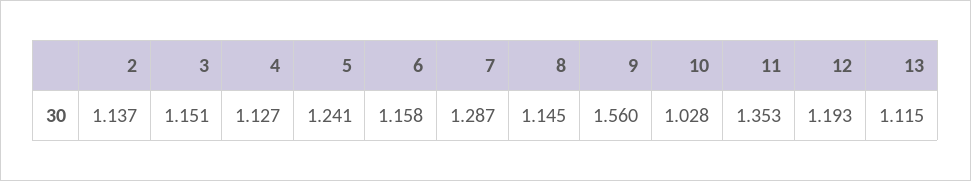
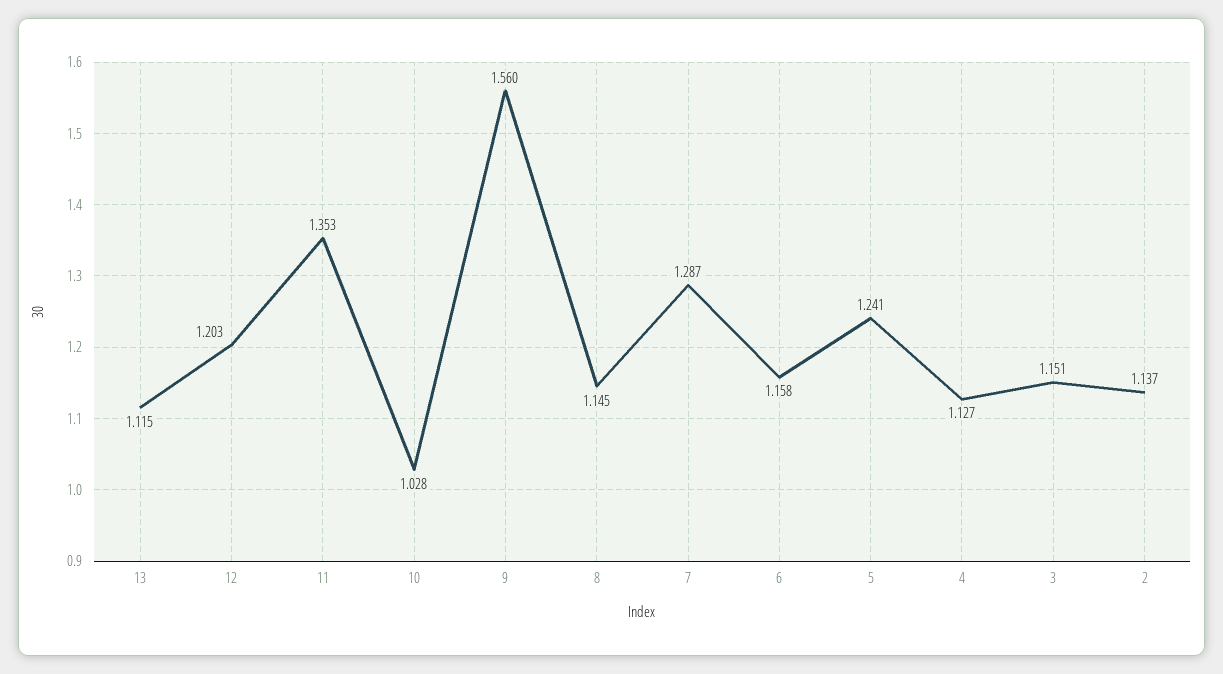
12: 1.193 -> 1.203

